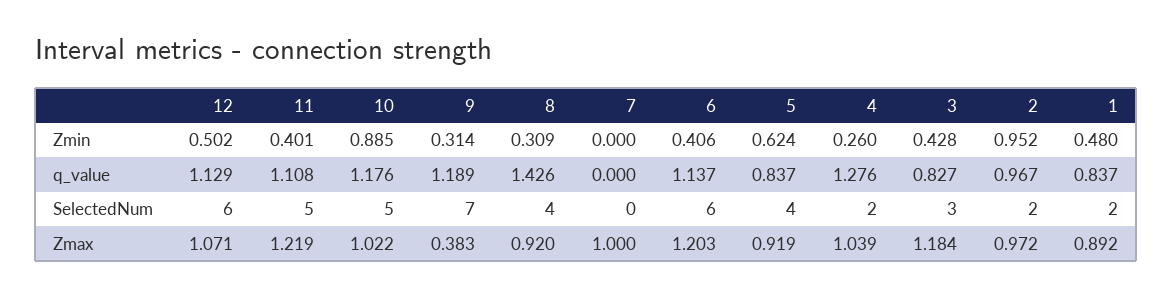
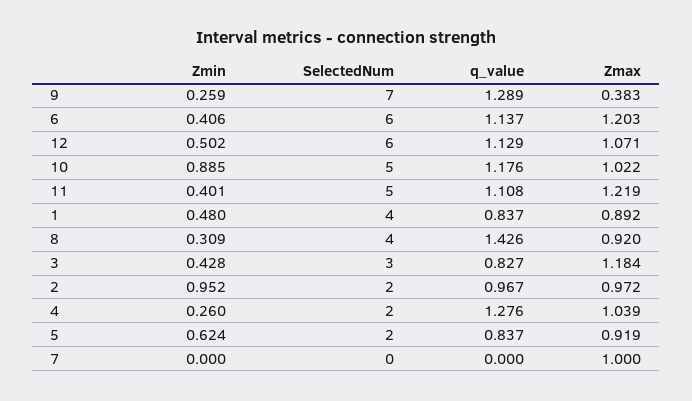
9, Zmin: 0.314 -> 0.259
9, q_value: 1.189 -> 1.289
5, SelectedNum: 4 -> 2
1, SelectedNum: 2 -> 4

